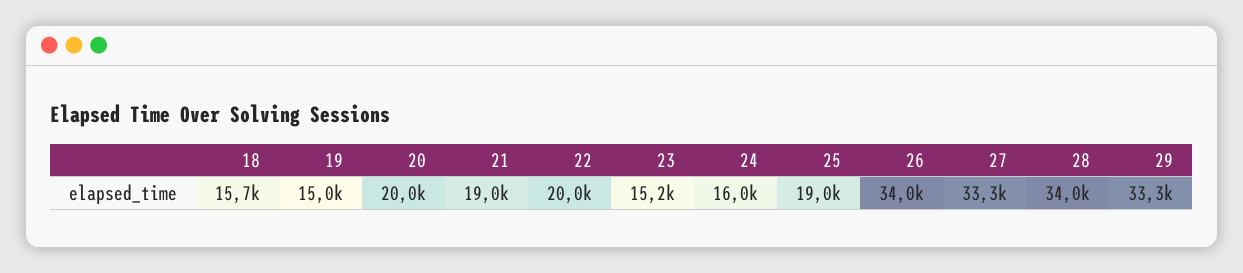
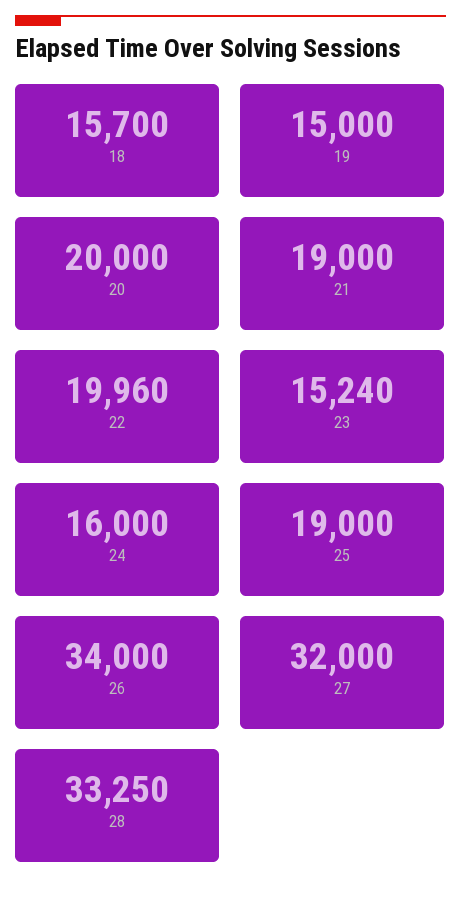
27: 33300 -> 32000
28: 34000 -> 33250
29: 33300 -> none

